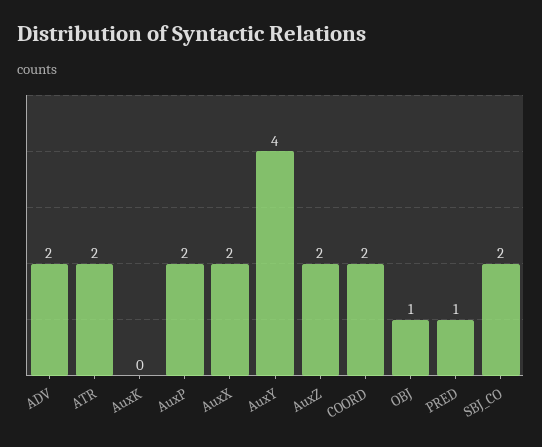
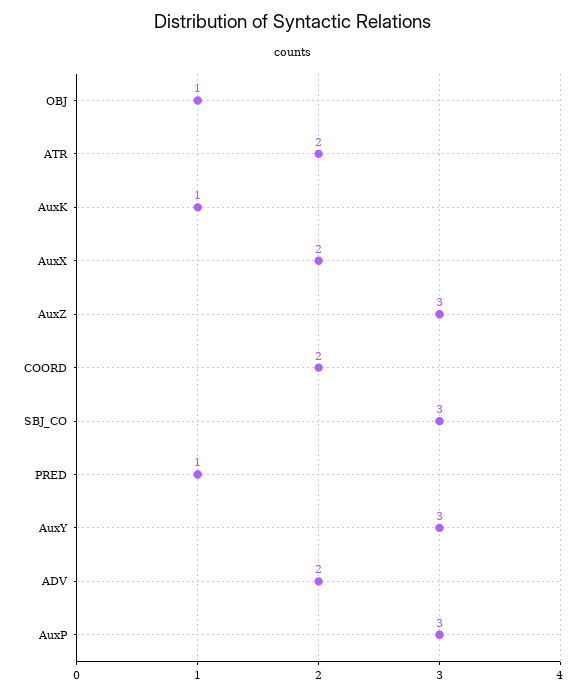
AuxK: 0 -> 1
AuxP: 2 -> 3
AuxY: 4 -> 3
AuxZ: 2 -> 3
SBJ_CO: 2 -> 3

